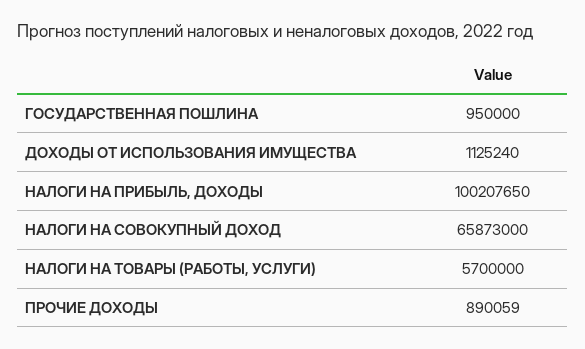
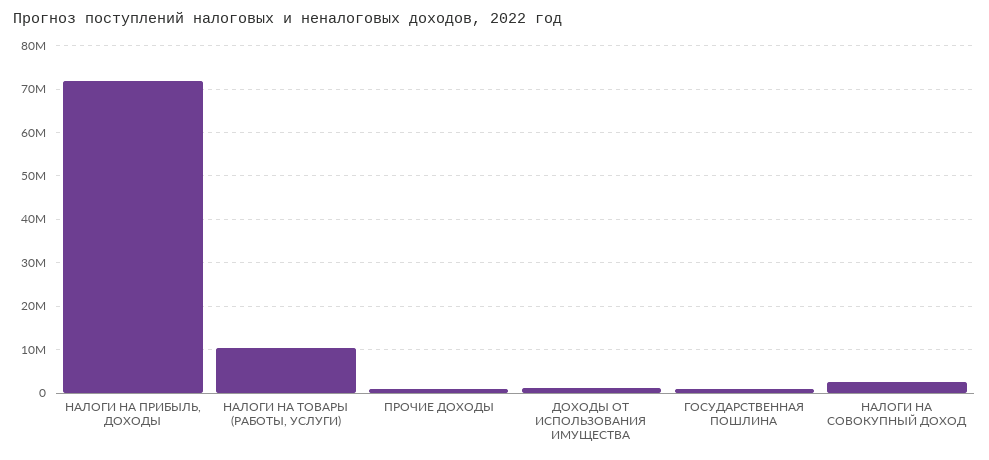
НАЛОГИ НА ПРИБЫЛЬ, ДОХОДЫ: 100207650 -> 72000000
НАЛОГИ НА СОВОКУПНЫЙ ДОХОД: 65873000 -> 2000000
НАЛОГИ НА ТОВАРЫ (РАБОТЫ, УСЛУГИ): 5700000 -> 10000000

